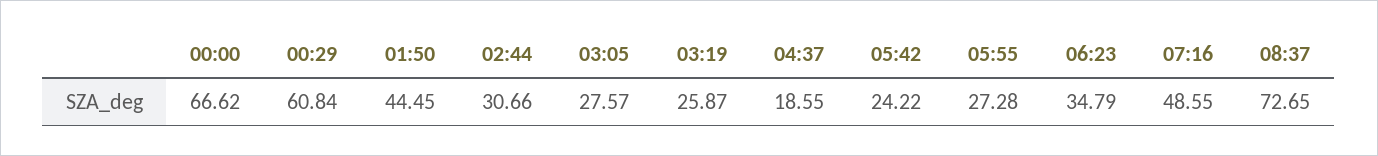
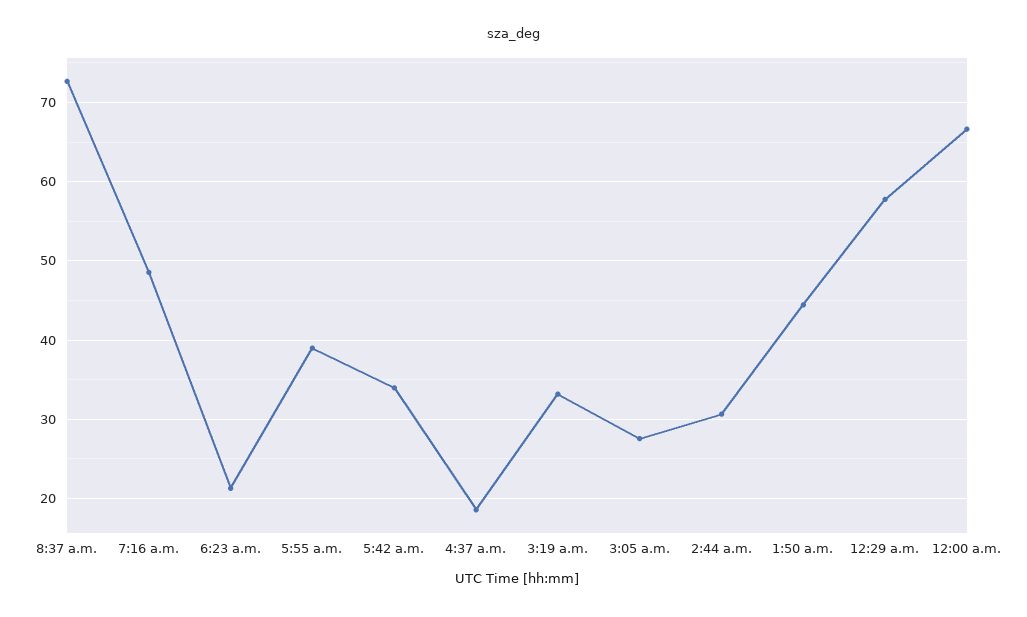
00:29: 60.84 -> 58
03:19: 25.87 -> 33
05:42: 24.22 -> 34
05:55: 27.28 -> 39
06:23: 34.79 -> 21

